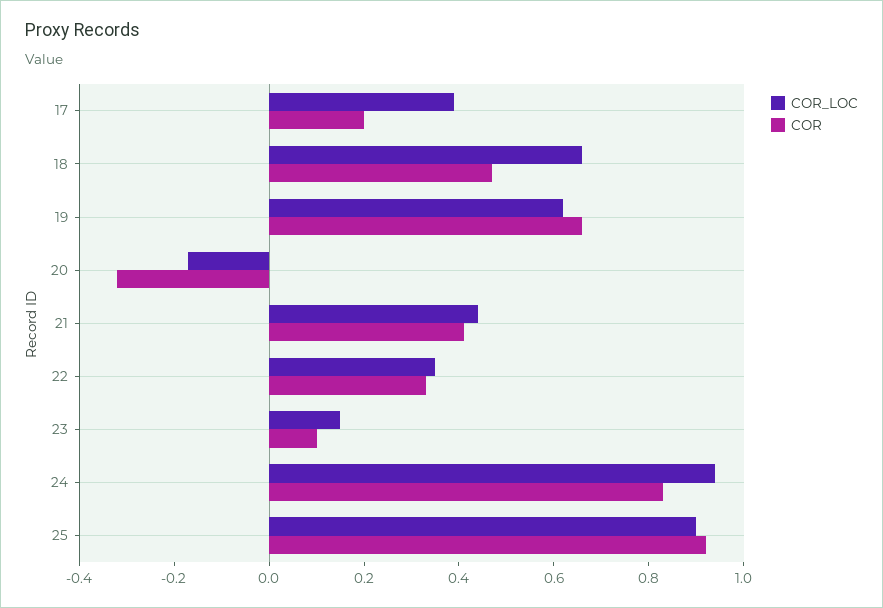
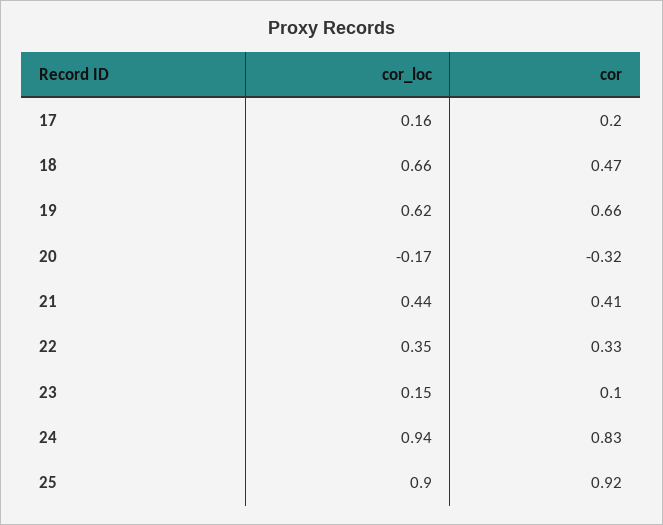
COR_LOC, 17: 0.4 -> 0.16

